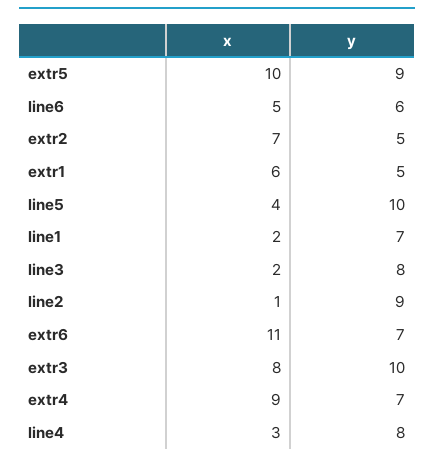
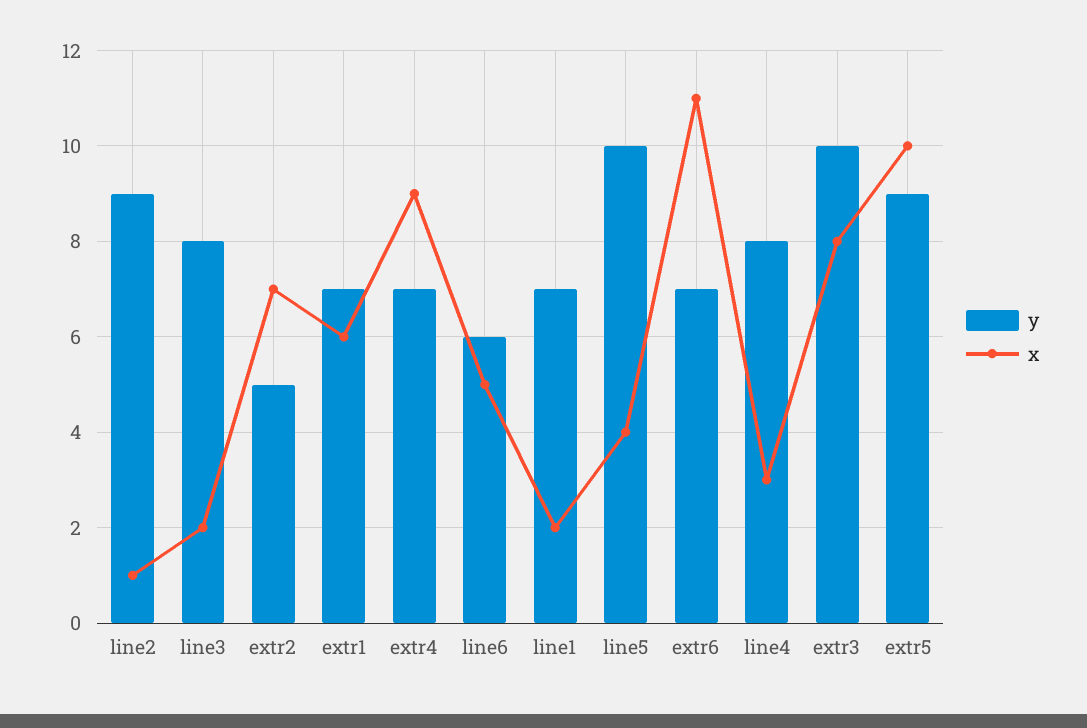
y, extr1: 5 -> 7

